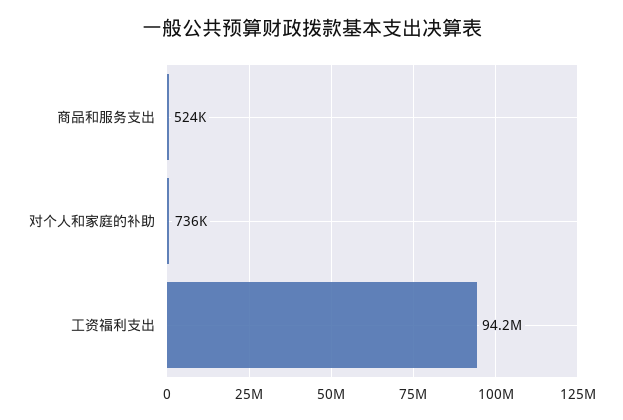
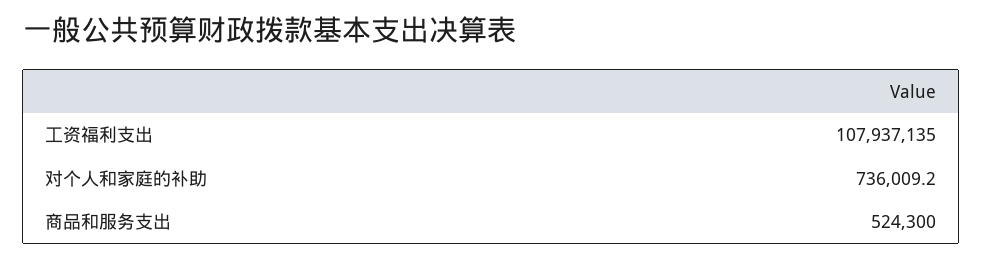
工资福利支出: 94200000 -> 107937135

